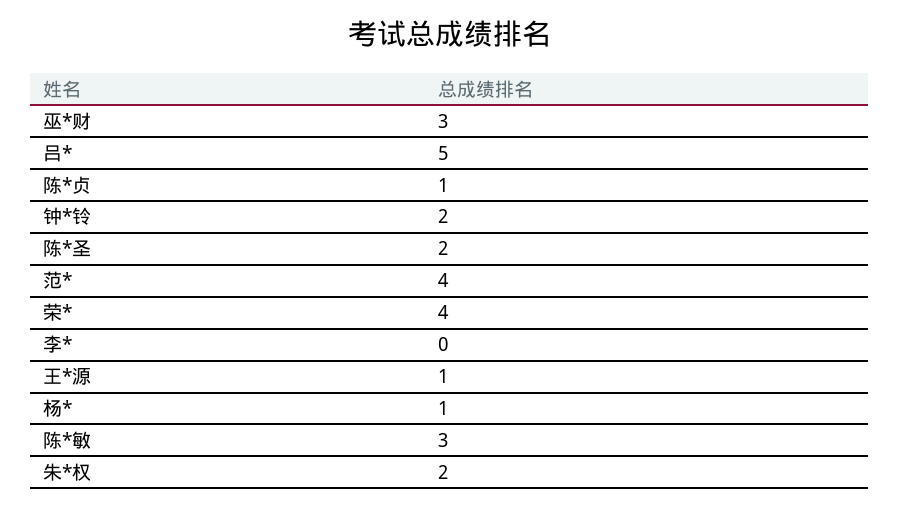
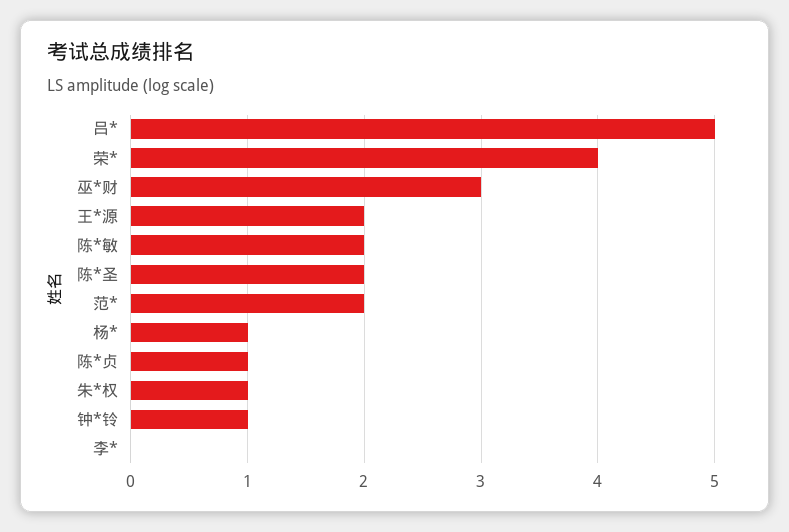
钟*铃: 2 -> 1
范*: 4 -> 2
王*源: 1 -> 2
陈*敏: 3 -> 2
朱*权: 2 -> 1

